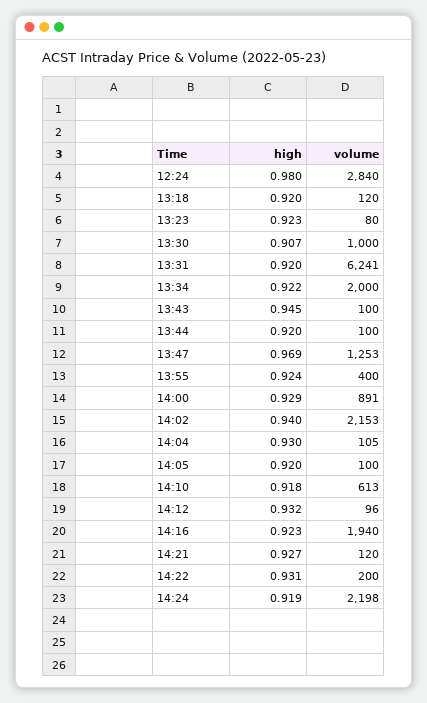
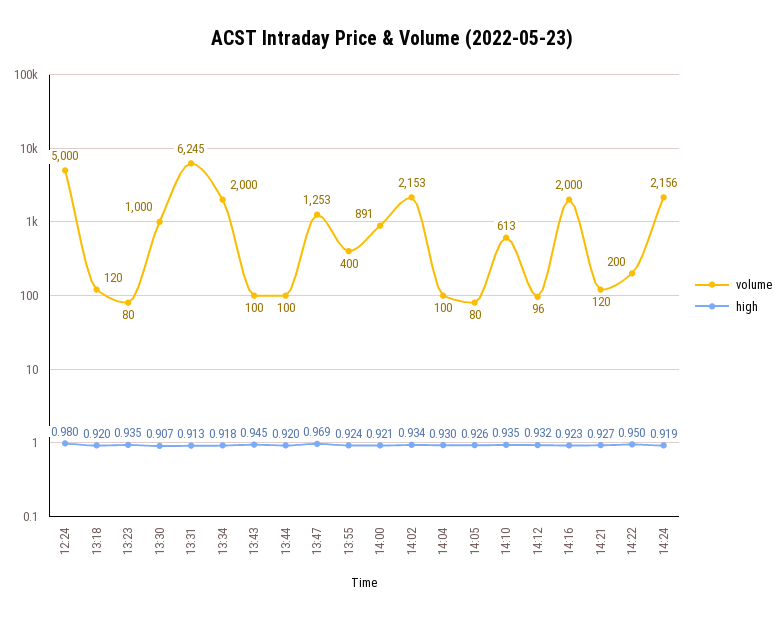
volume, 12:24: 2840 -> 5000
high, 13:23: 0.923 -> 0.935
high, 13:31: 0.92 -> 0.913
volume, 13:31: 6241 -> 6245
high, 13:34: 0.922 -> 0.918
high, 14:00: 0.929 -> 0.921
high, 14:02: 0.94 -> 0.934
volume, 14:04: 105 -> 100
high, 14:05: 0.92 -> 0.926
volume, 14:05: 100 -> 80
high, 14:10: 0.918 -> 0.935
volume, 14:16: 1940 -> 2000
high, 14:22: 0.931 -> 0.95
volume, 14:24: 2198 -> 2156

